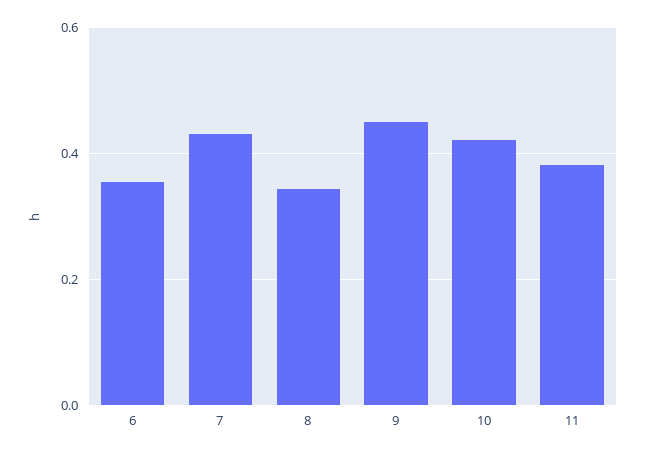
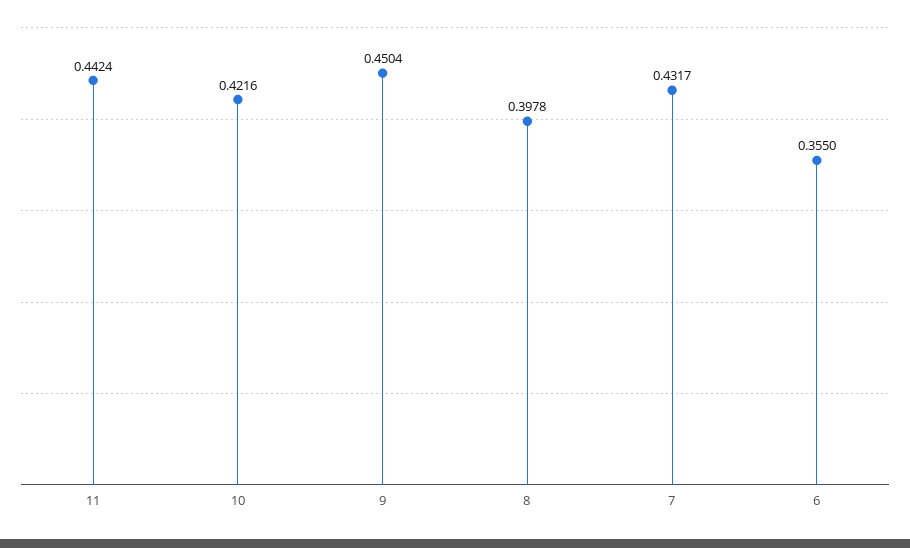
8: 0.34 -> 0.3978
11: 0.38 -> 0.4424

